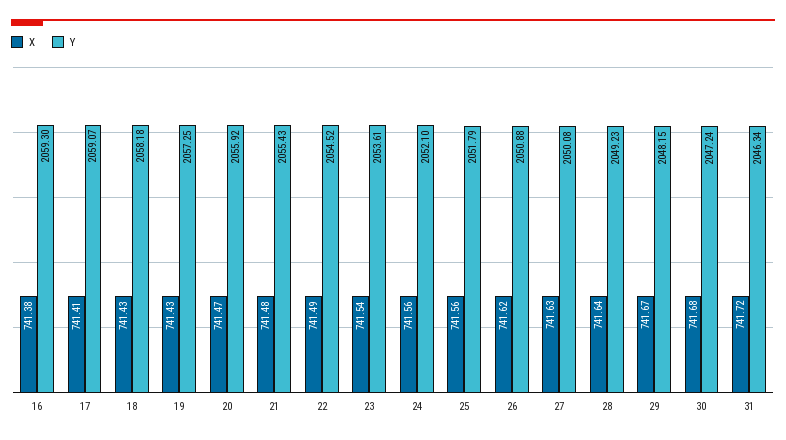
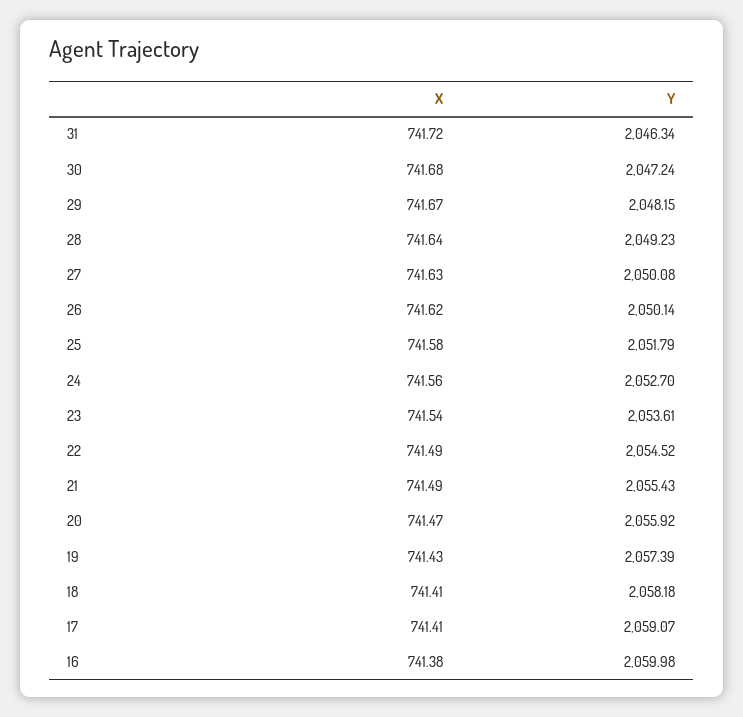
Y, 16: 2059.3 -> 2059.98
X, 18: 741.43 -> 741.41
Y, 19: 2057.25 -> 2057.39
X, 21: 741.48 -> 741.49
Y, 24: 2052.1 -> 2052.7
X, 25: 741.56 -> 741.58
Y, 26: 2050.88 -> 2050.14

